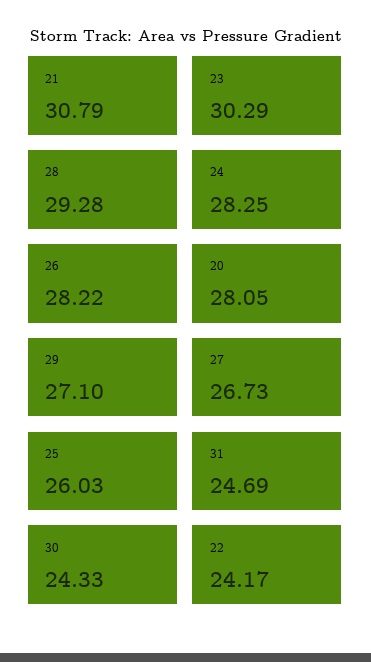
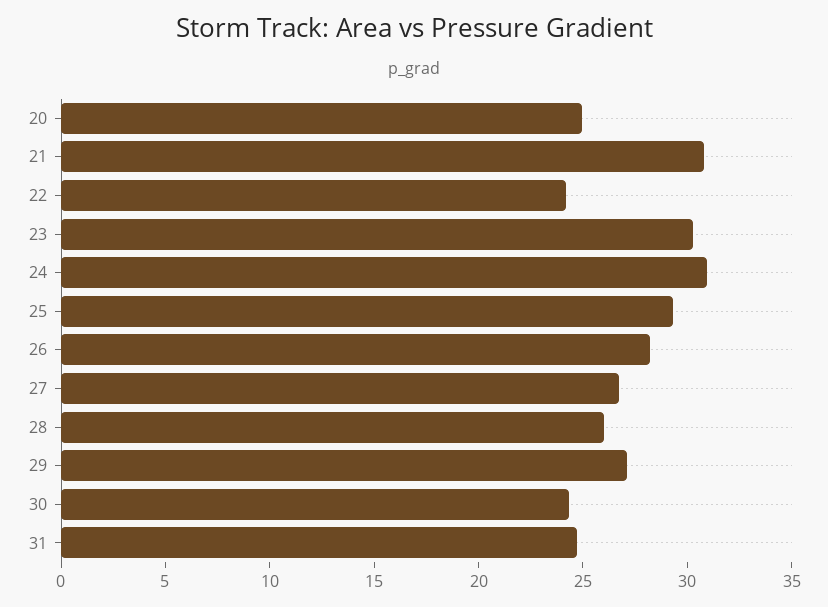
28: 29.28 -> 26
24: 28.25 -> 31
20: 28.05 -> 25
25: 26.03 -> 29

